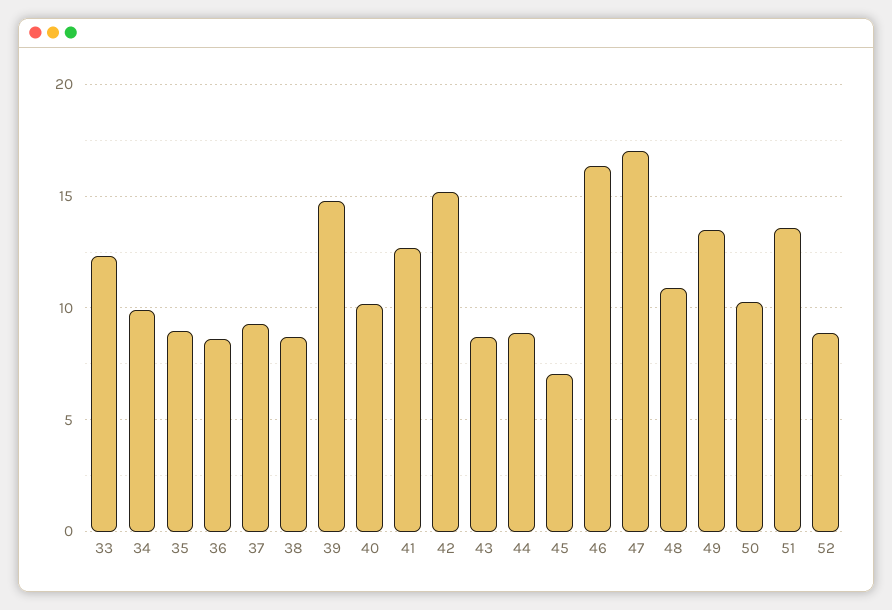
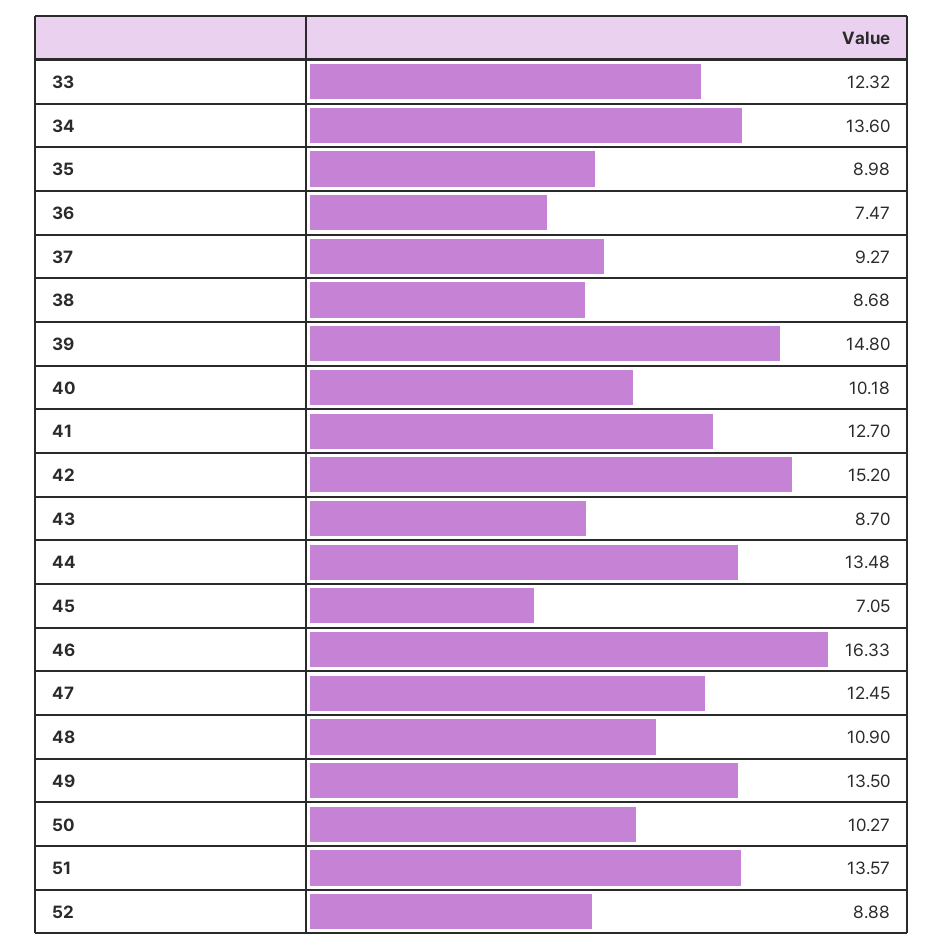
34: 10 -> 13.6
36: 8.5 -> 7.47
44: 9 -> 13.48
47: 17 -> 12.45

